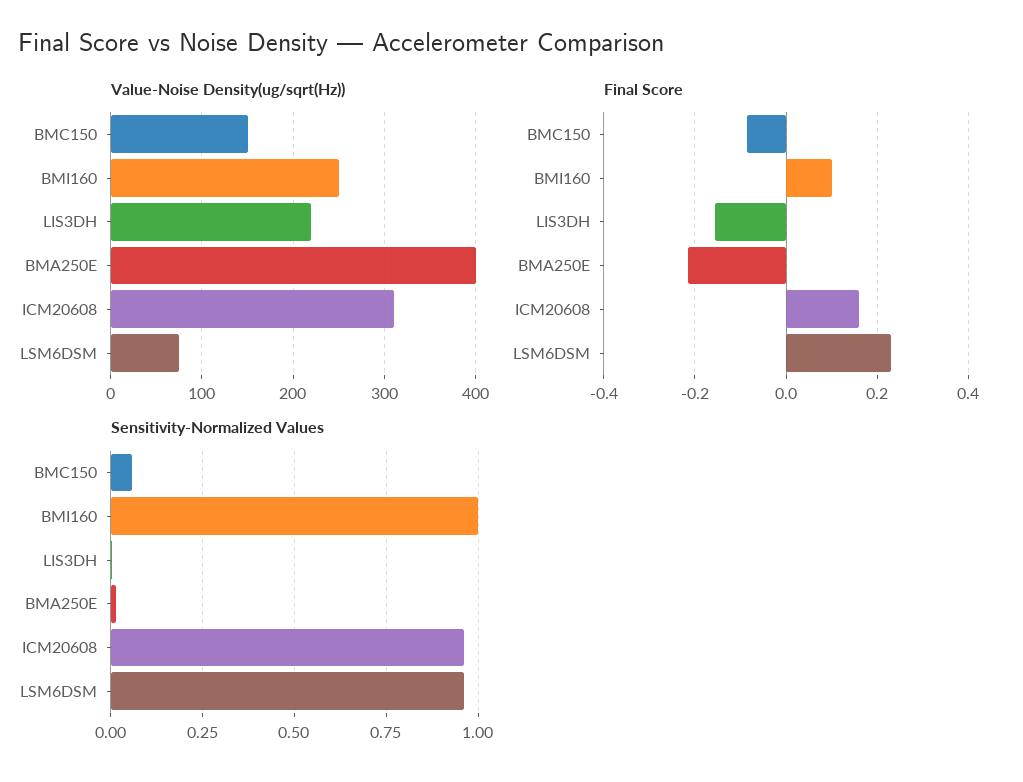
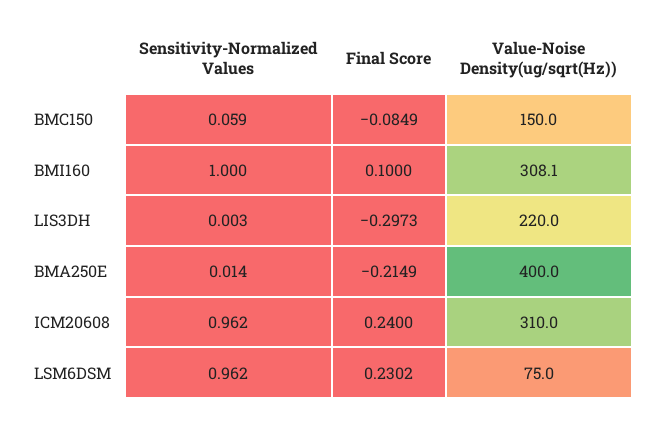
Value-Noise Density(ug/sqrt(Hz)), BMI160: 250 -> 308.1
Final Score, LIS3DH: -0.16 -> -0.2973
Final Score, ICM20608: 0.16 -> 0.24

